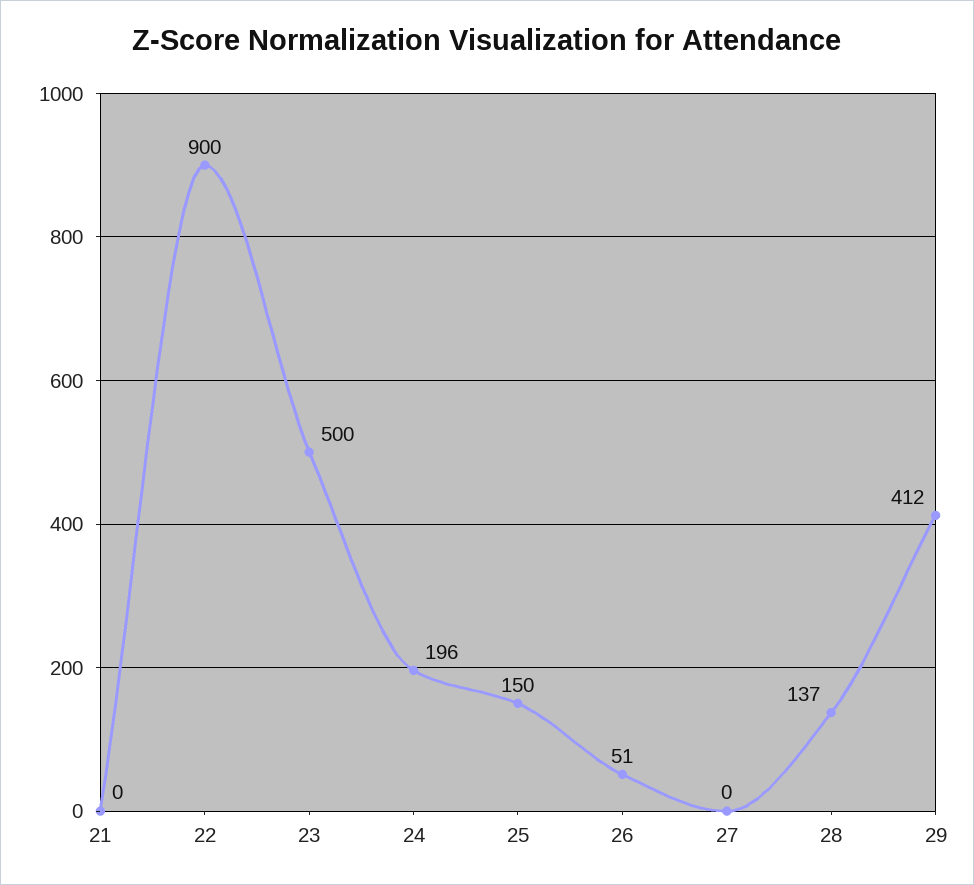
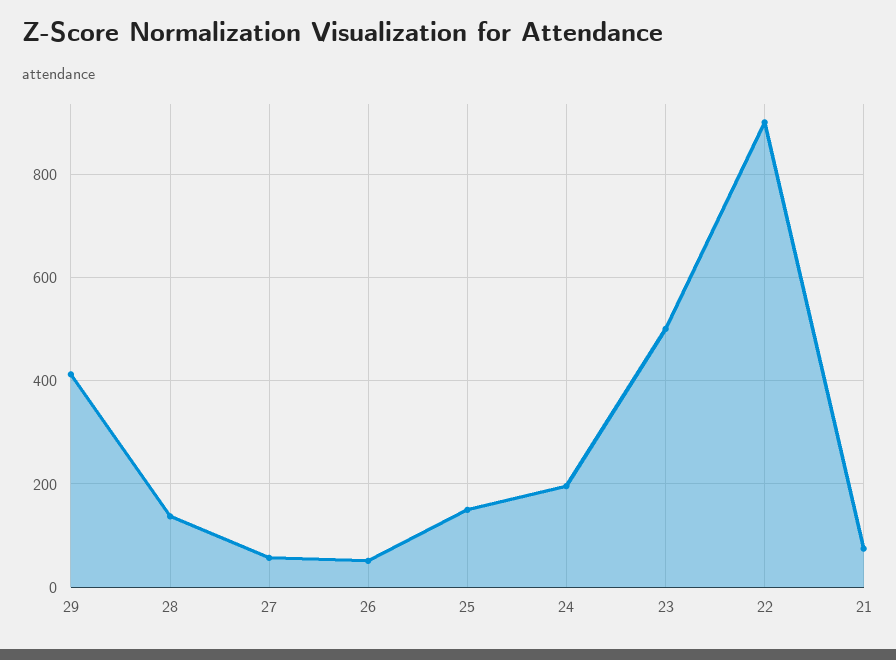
21: 0 -> 80
27: 0 -> 60

